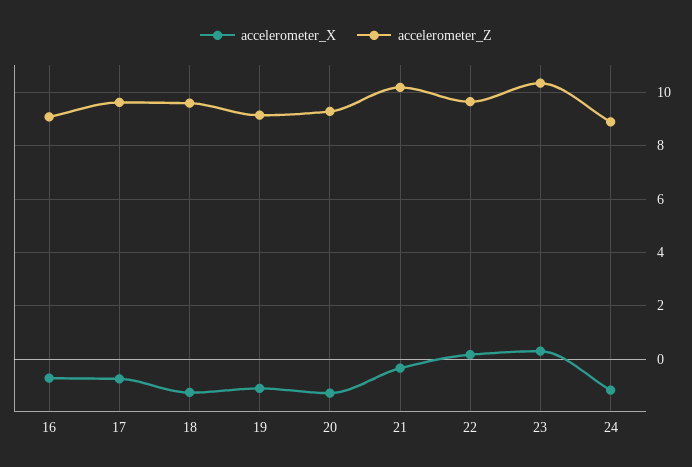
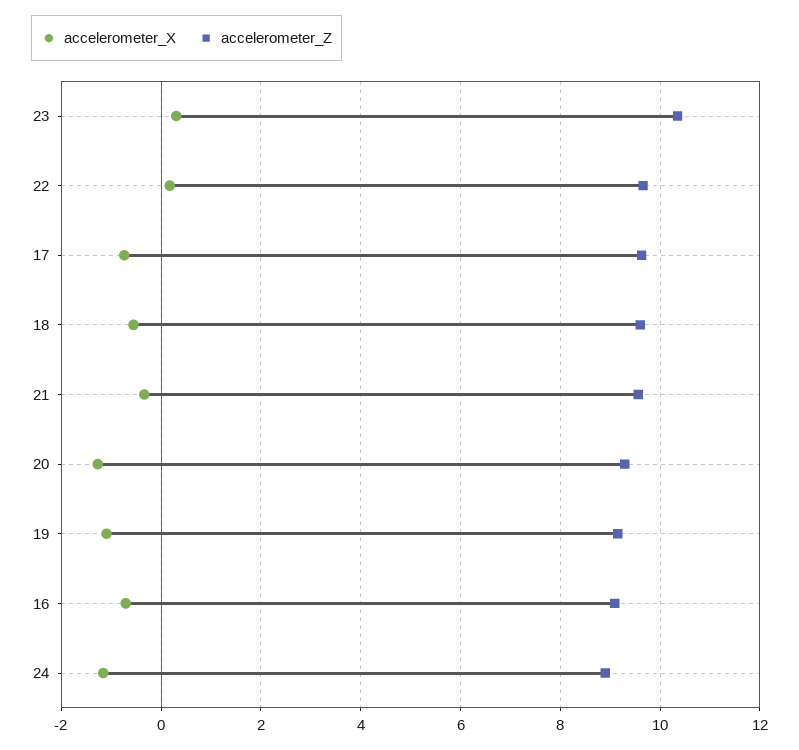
accelerometer_X, 18: -1.25 -> -0.6
accelerometer_Z, 21: 10.25 -> 9.6

